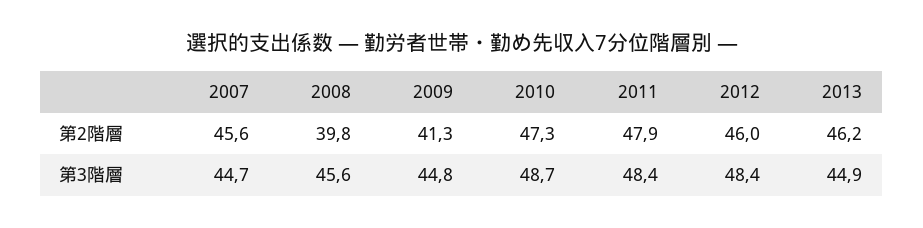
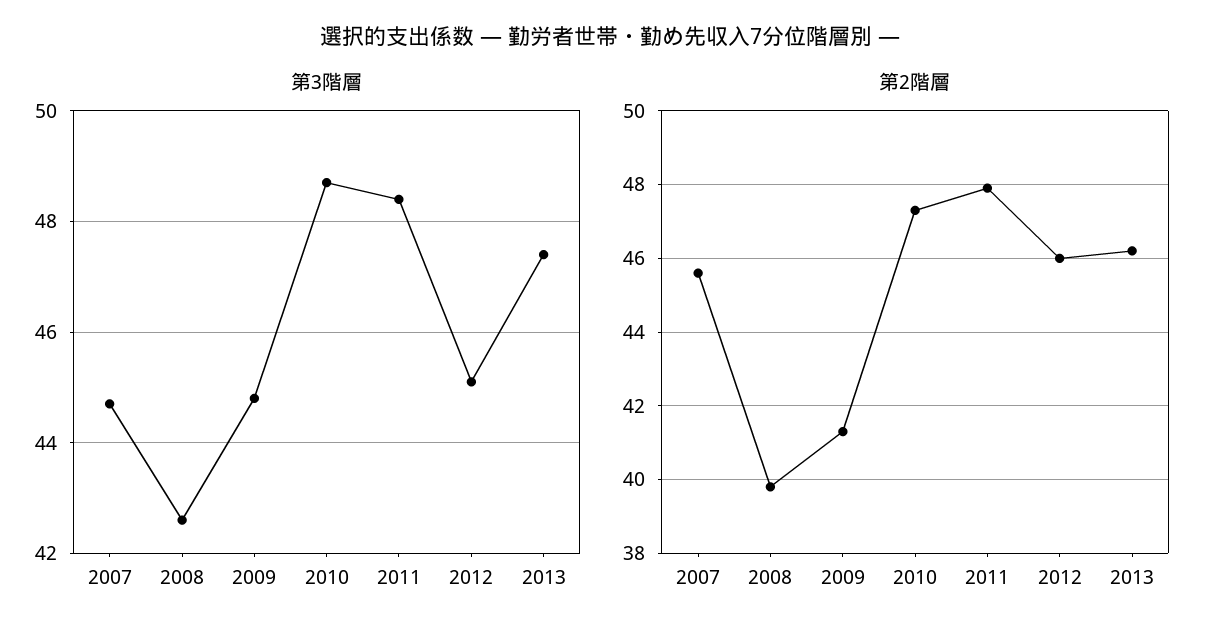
第3階層, 2008: 45.6 -> 42.5
第3階層, 2012: 48.4 -> 45
第3階層, 2013: 44.9 -> 47.5

